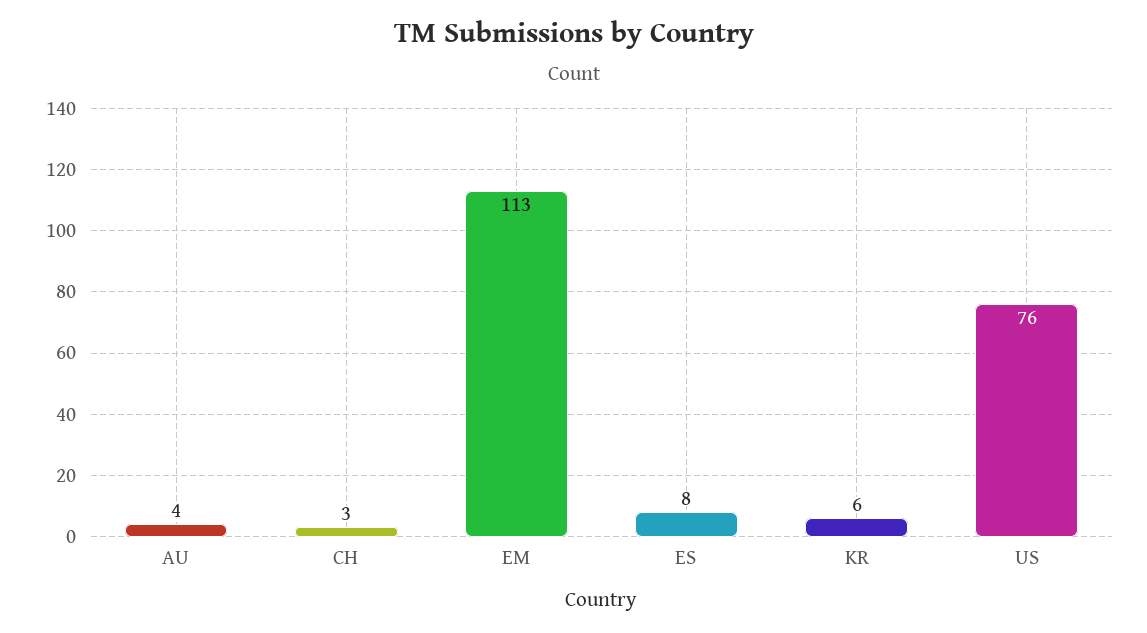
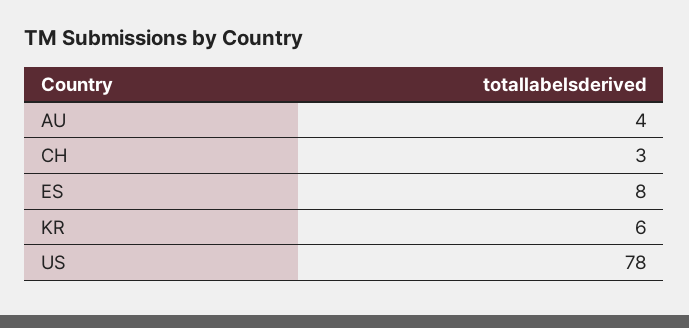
EM: 113 -> none
US: 76 -> 78

